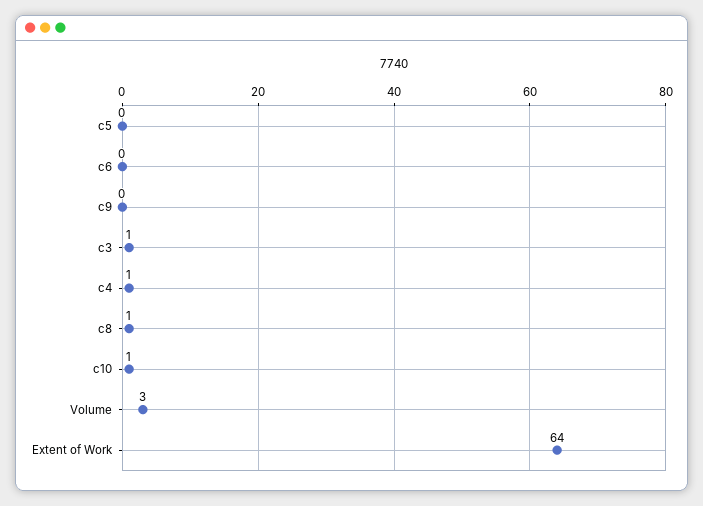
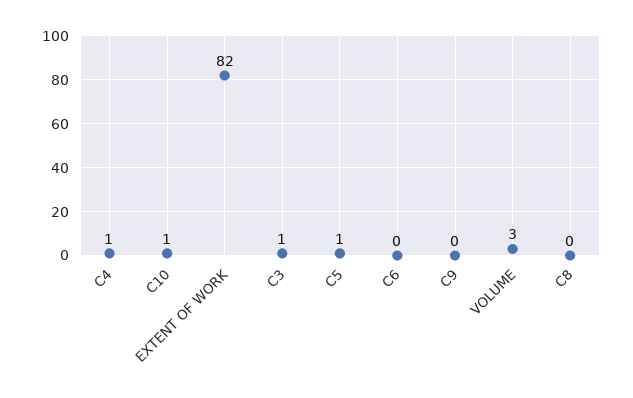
c5: 0 -> 1
c8: 1 -> 0
Extent of Work: 64 -> 82

